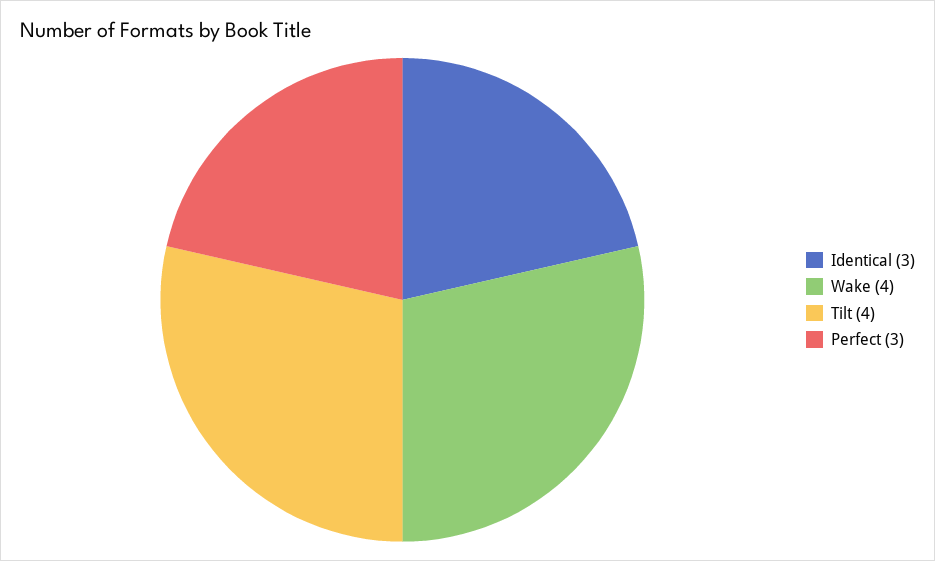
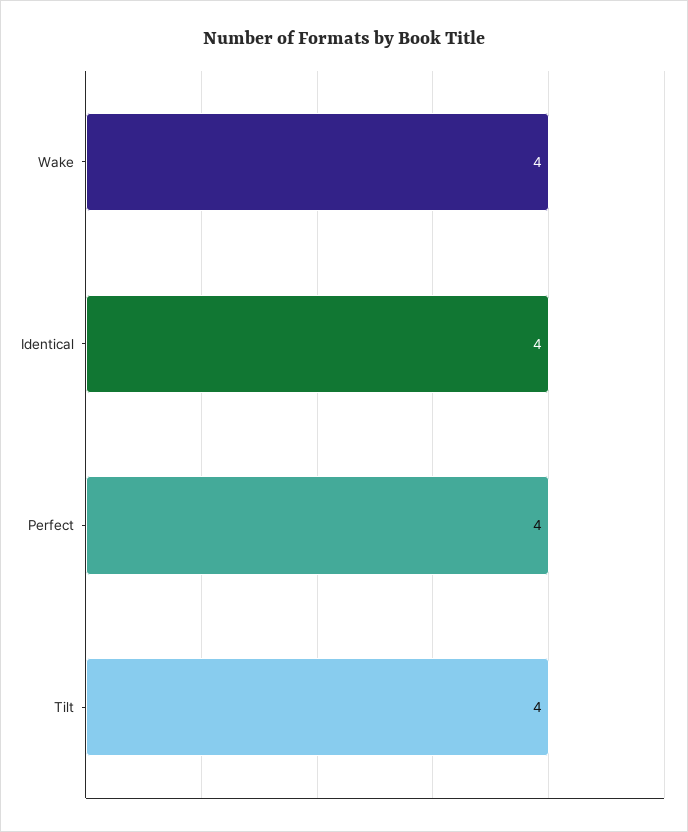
Identical: 3 -> 4
Perfect: 3 -> 4

